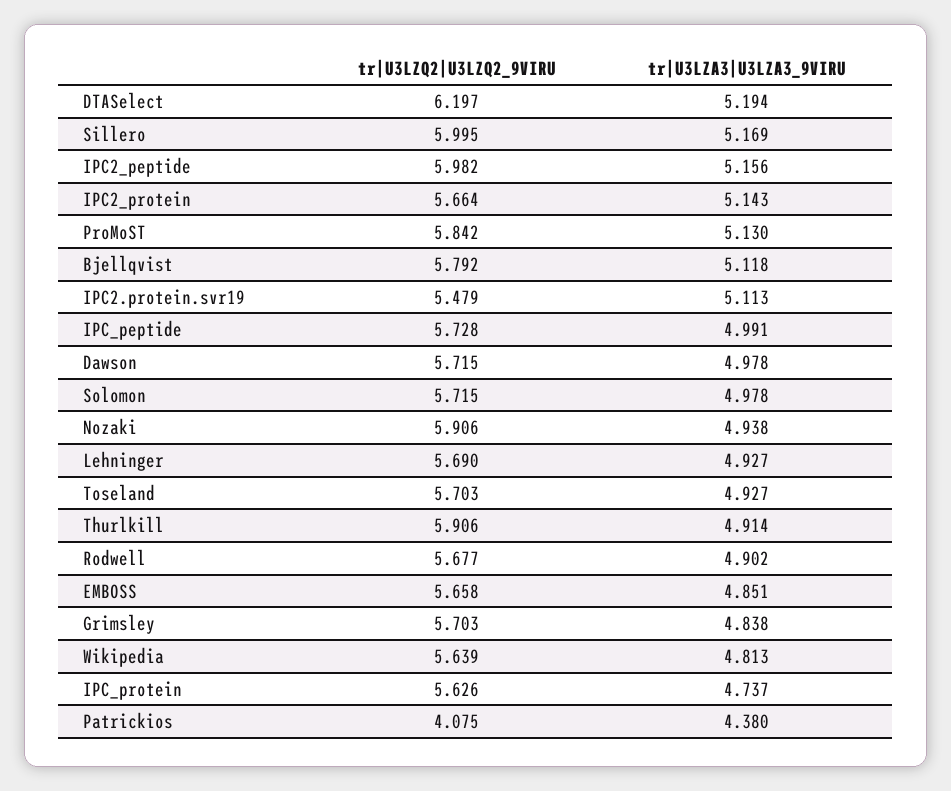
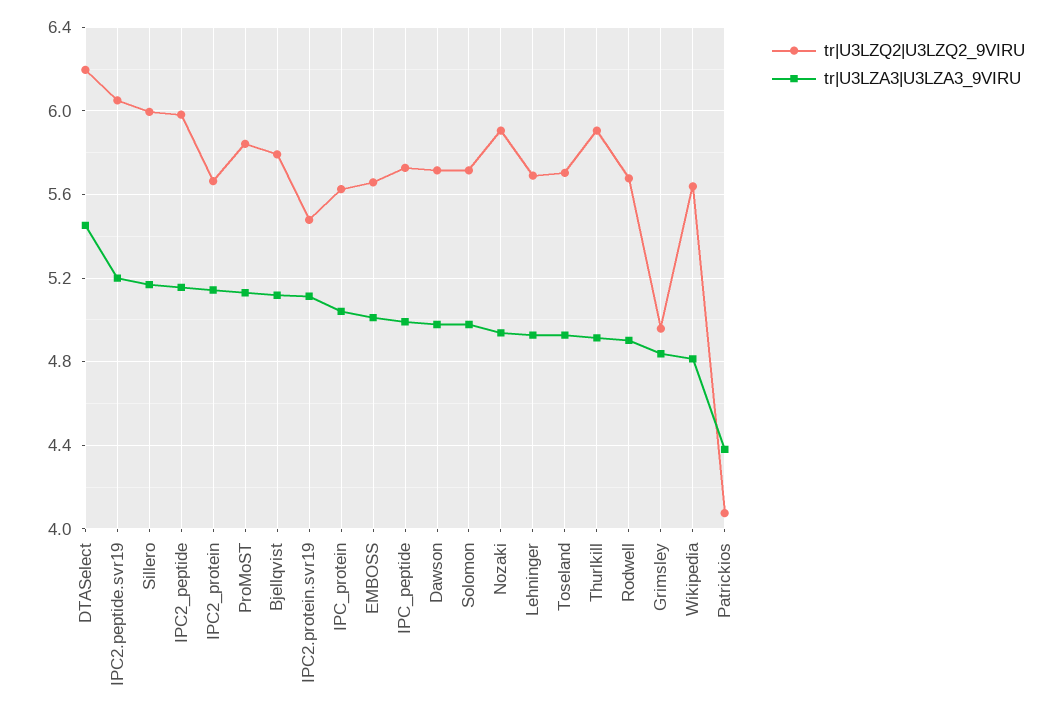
tr|U3LZA3|U3LZA3_9VIRU, DTASelect: 5.194 -> 5.45
tr|U3LZA3|U3LZA3_9VIRU, EMBOSS: 4.851 -> 5
tr|U3LZQ2|U3LZQ2_9VIRU, Grimsley: 5.703 -> 4.95
tr|U3LZA3|U3LZA3_9VIRU, IPC_protein: 4.737 -> 5.05
tr|U3LZQ2|U3LZQ2_9VIRU, IPC2.peptide.svr19: none -> 6.05
tr|U3LZA3|U3LZA3_9VIRU, IPC2.peptide.svr19: none -> 5.2

